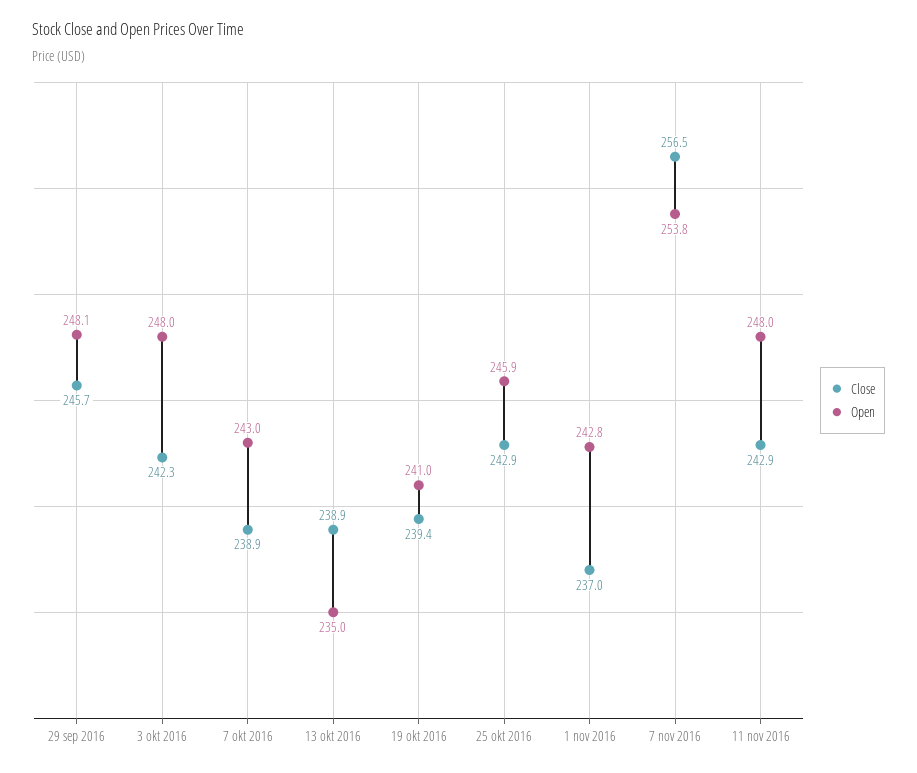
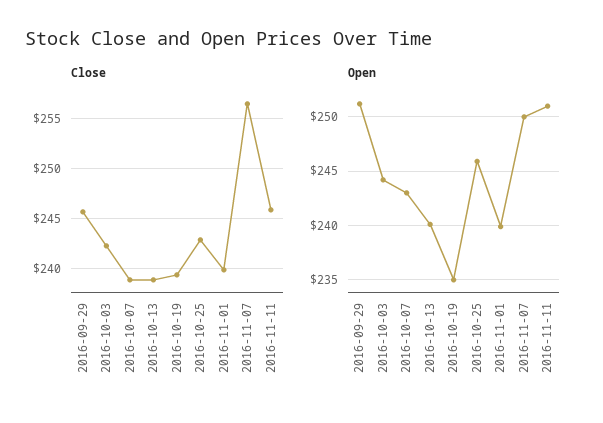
Open, 29 sep 2016: 248.1 -> 251
Open, 3 okt 2016: 248 -> 244
Open, 13 okt 2016: 235 -> 240
Open, 19 okt 2016: 241 -> 235
Close, 1 nov 2016: 237 -> 240
Open, 1 nov 2016: 242.8 -> 240
Open, 7 nov 2016: 253.8 -> 250
Close, 11 nov 2016: 242.9 -> 246
Open, 11 nov 2016: 248 -> 251

